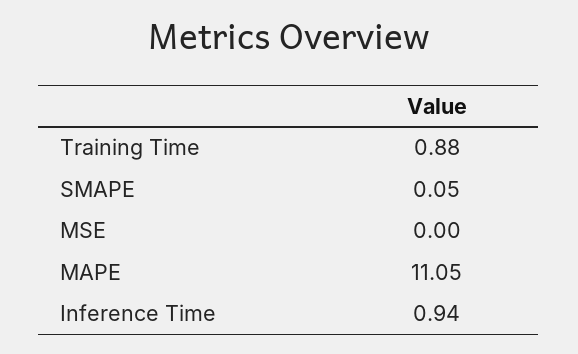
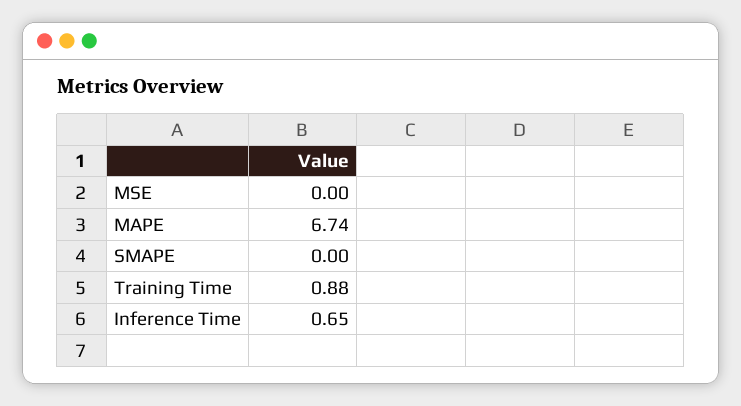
SMAPE: 0.05 -> 0
MAPE: 11.05 -> 6.74
Inference Time: 0.94 -> 0.65

